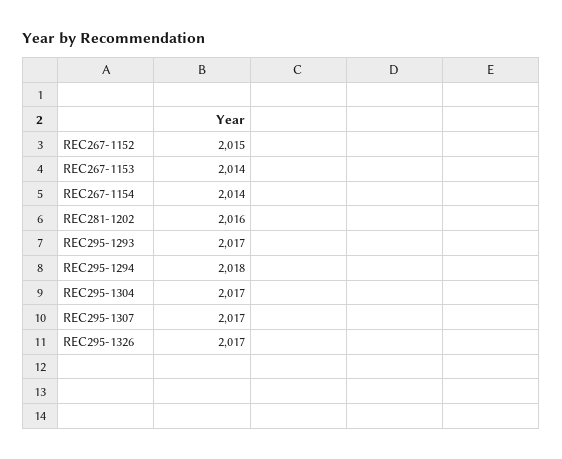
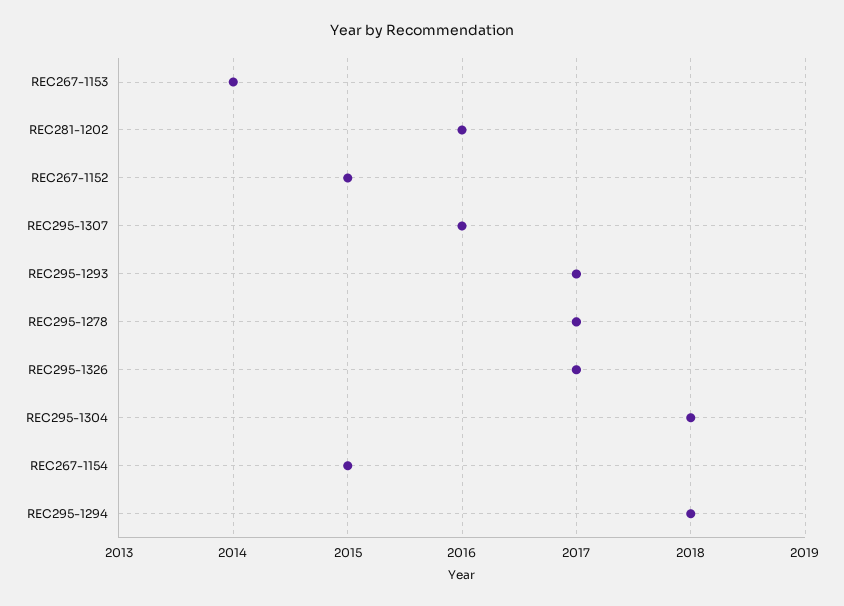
REC267-1154: 2014 -> 2015
REC295-1304: 2017 -> 2018
REC295-1307: 2017 -> 2016
REC295-1278: none -> 2017

